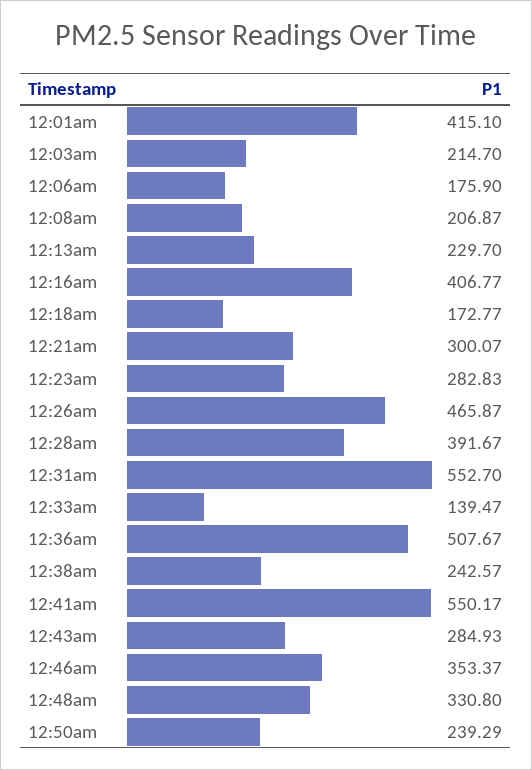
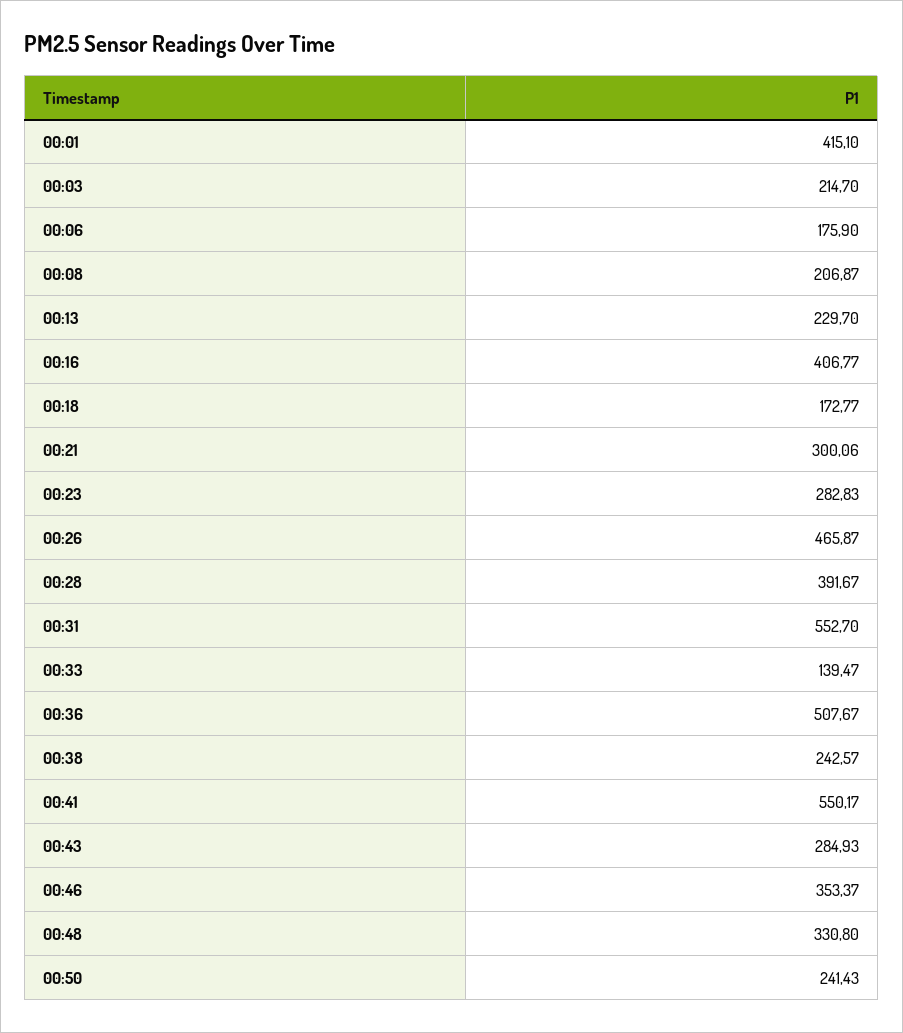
12:21am: 300.07 -> 300.06
12:50am: 239.29 -> 241.43

